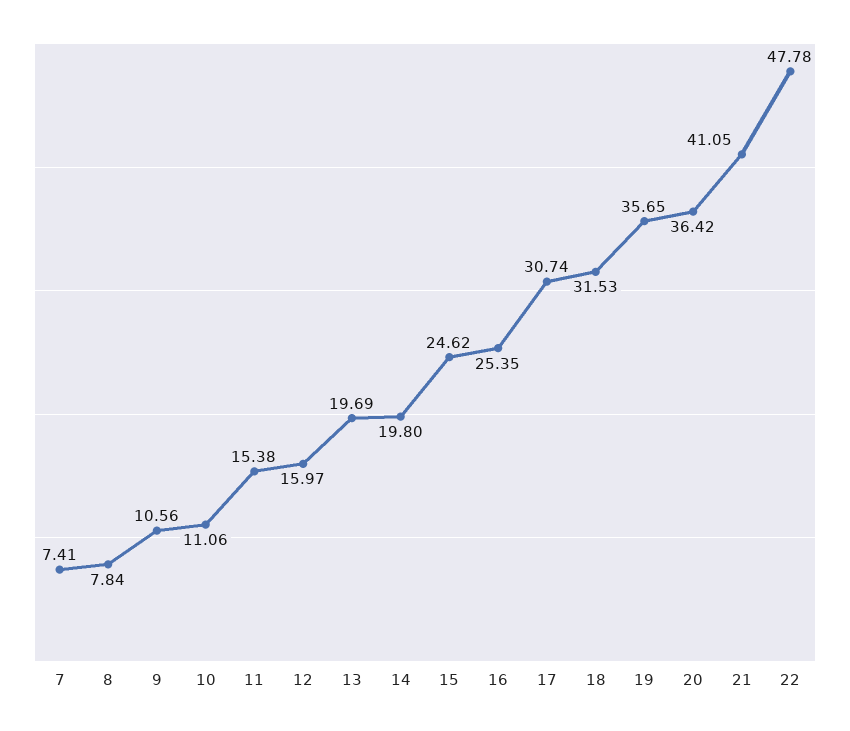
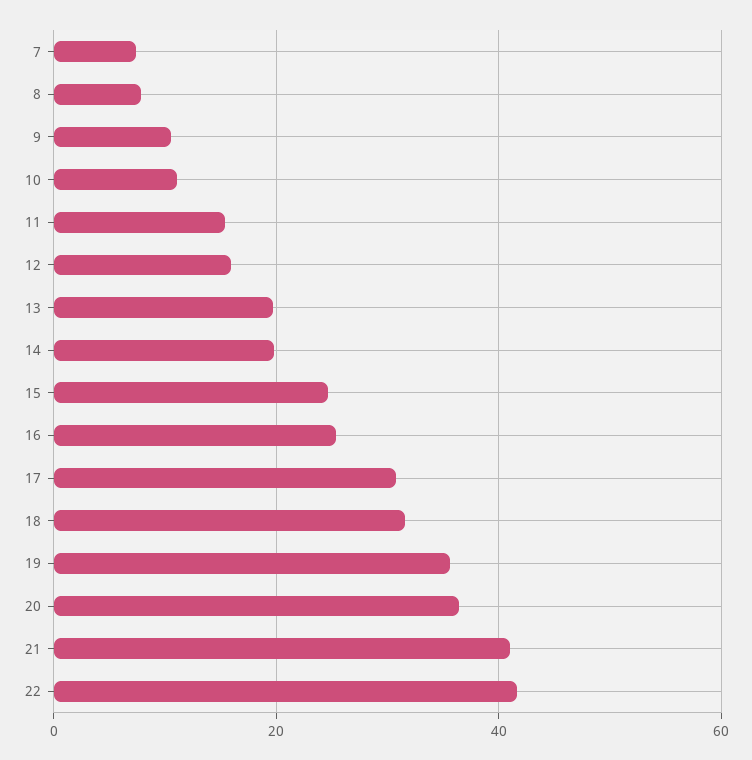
22: 47.78 -> 42

